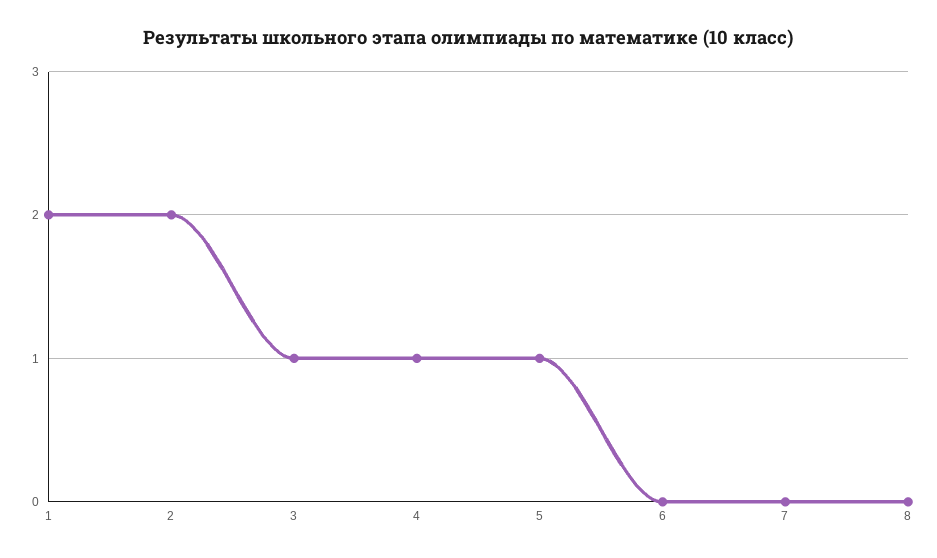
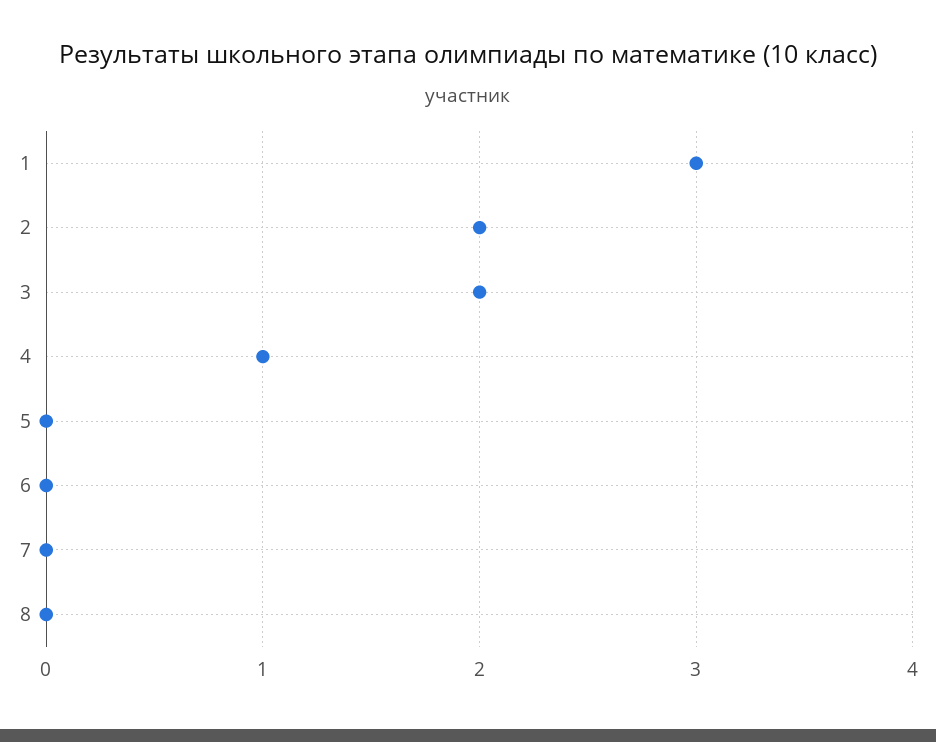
1: 2 -> 3
3: 1 -> 2
5: 1 -> 0

